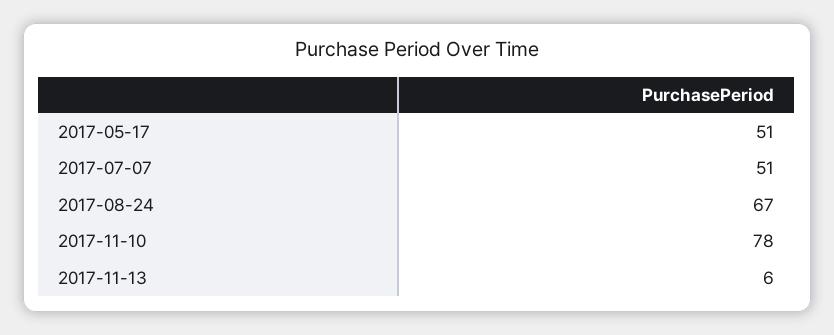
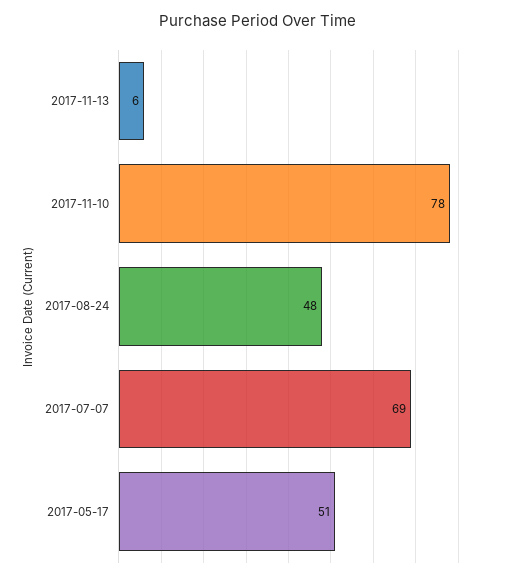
2017-07-07: 51 -> 69
2017-08-24: 67 -> 48

